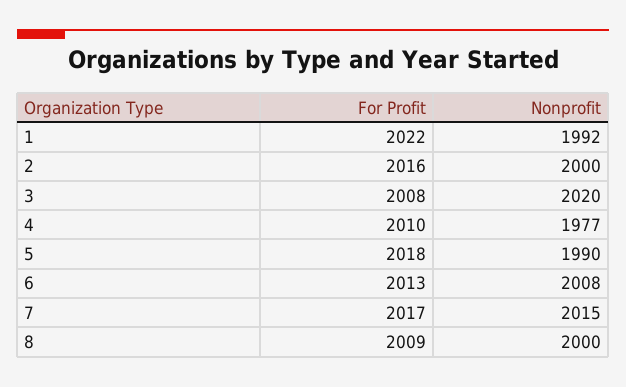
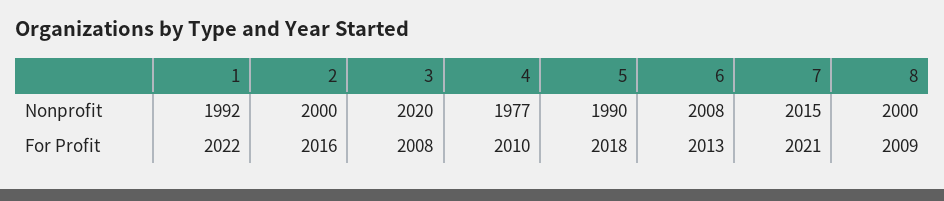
For Profit, 7: 2017 -> 2021

